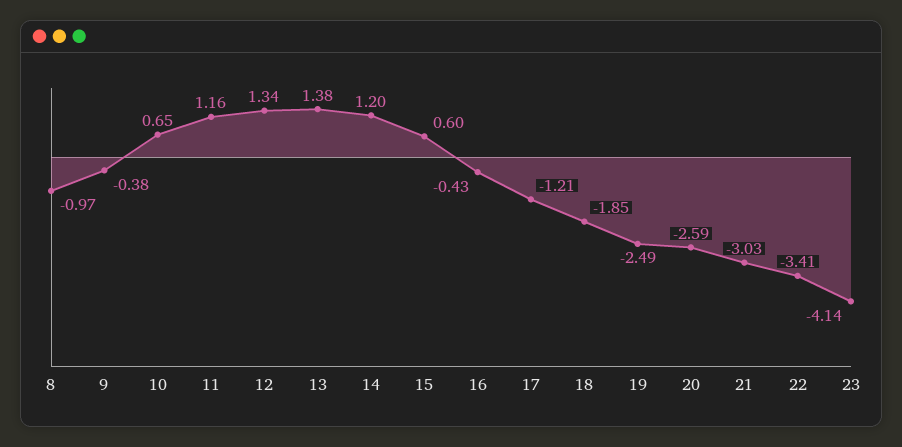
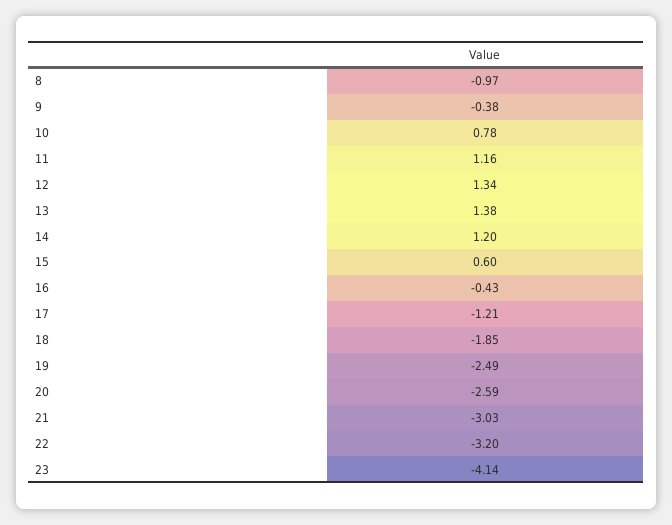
10: 0.65 -> 0.78
22: -3.41 -> -3.2

